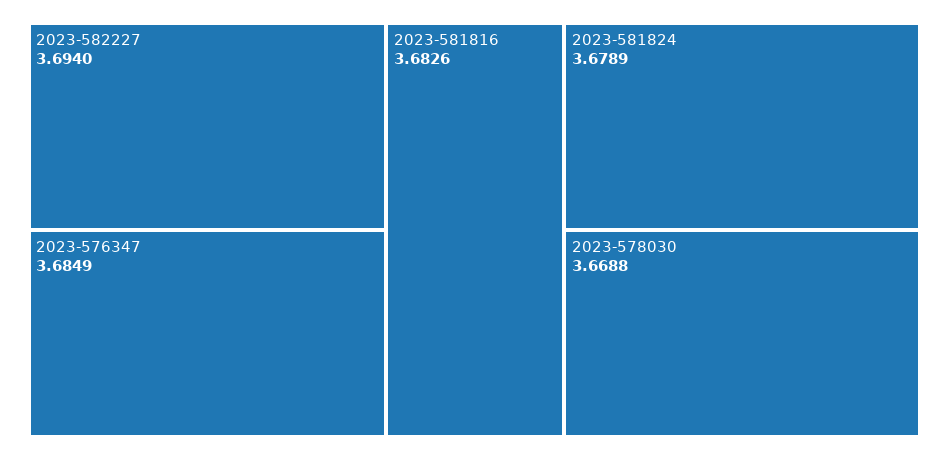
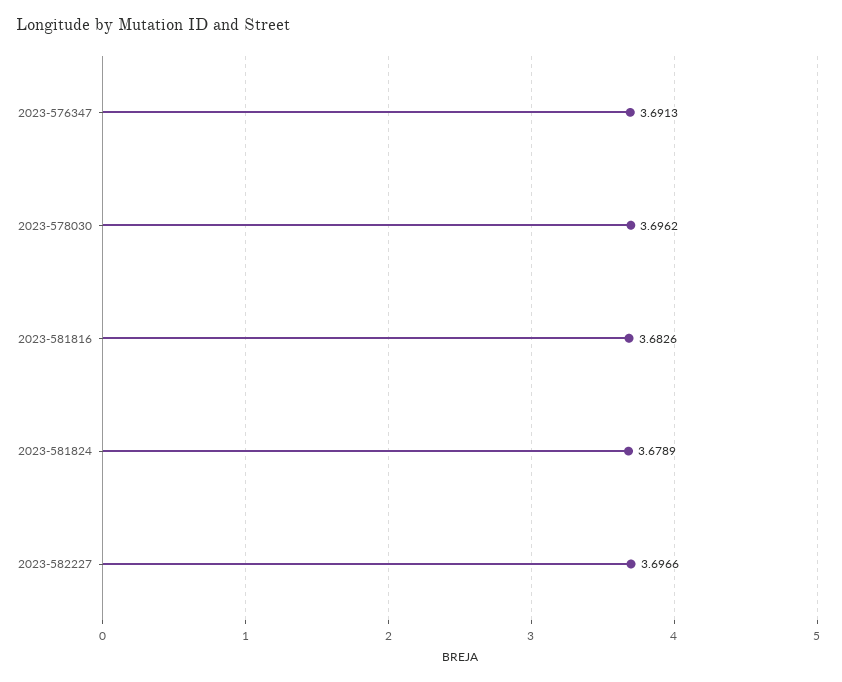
2023-582227: 3.694 -> 3.6966
2023-576347: 3.6849 -> 3.6913
2023-578030: 3.6688 -> 3.6962

